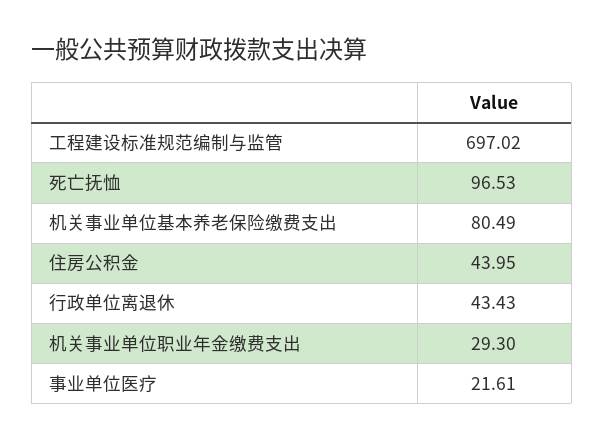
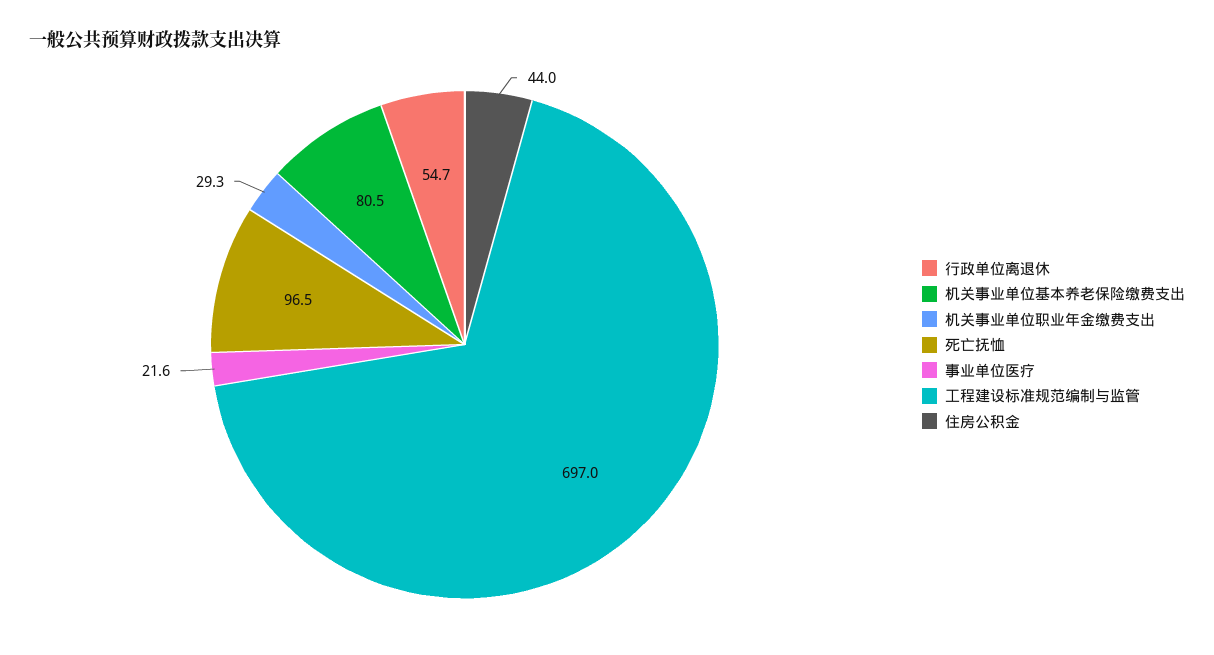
行政单位离退休: 43.43 -> 54.7

